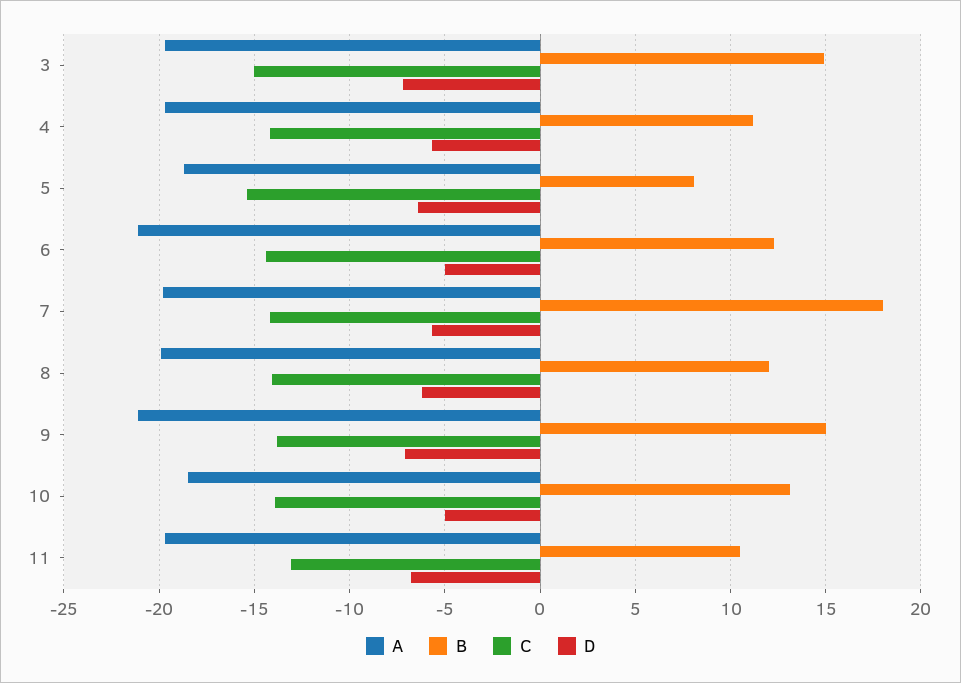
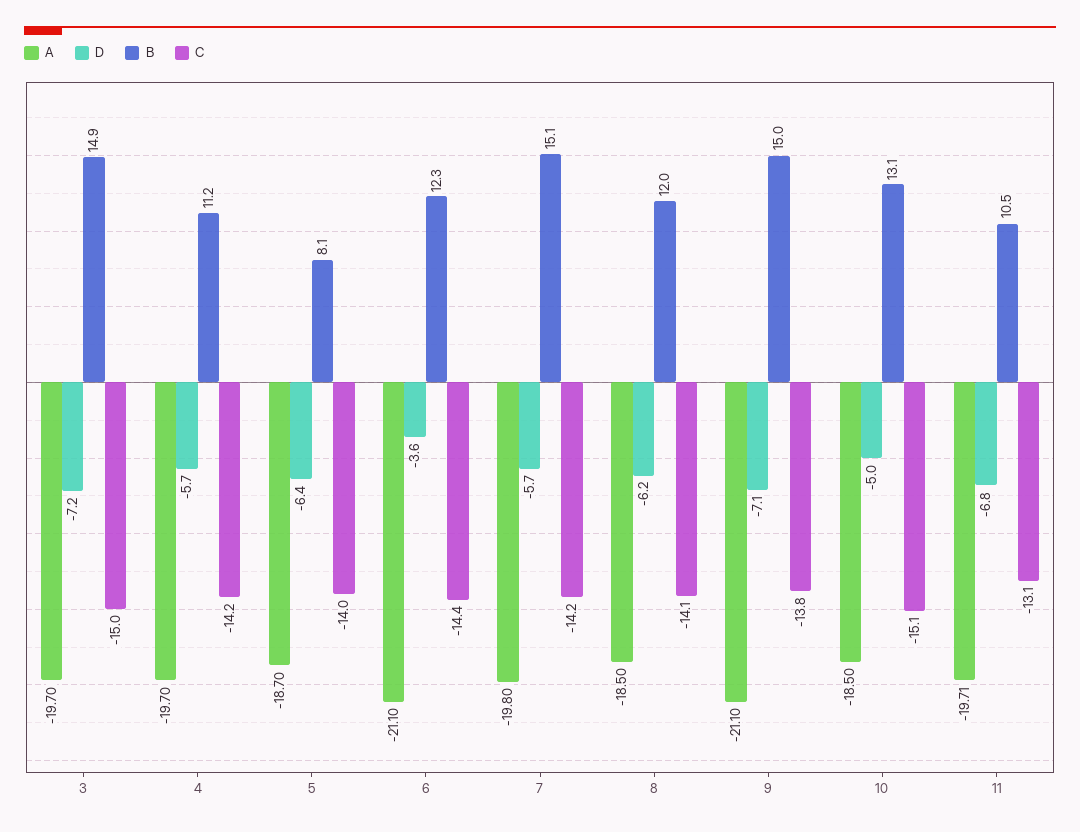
C, 5: -15.5 -> -14
D, 6: -5 -> -3.6
B, 7: 18 -> 15.1
A, 8: -20 -> -18.5
C, 10: -14 -> -15.1

